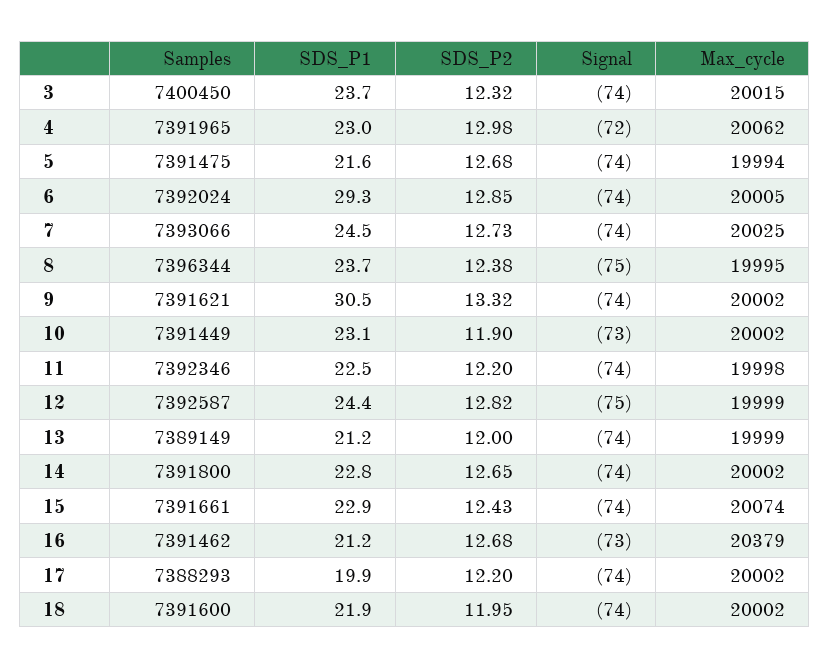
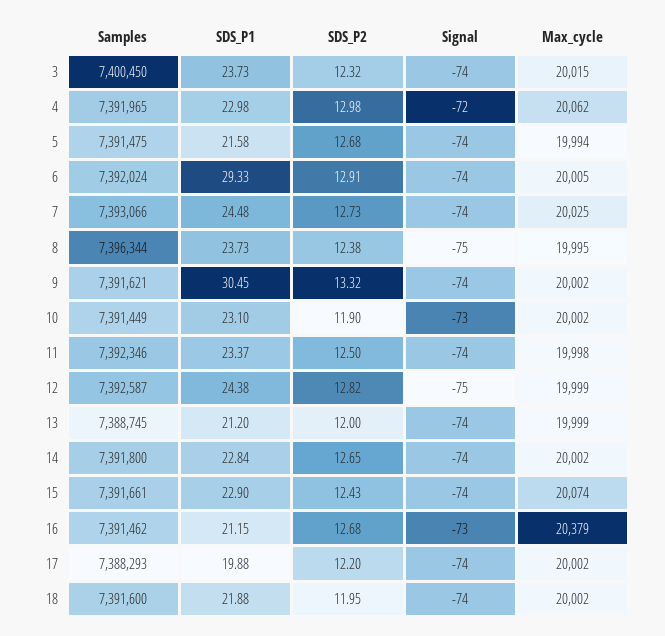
SDS_P2, 6: 12.85 -> 12.91
SDS_P1, 11: 22.5 -> 23.37
SDS_P2, 11: 12.2 -> 12.5
Samples, 13: 7389149 -> 7388745

